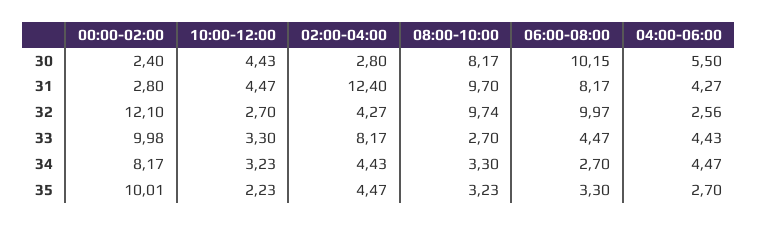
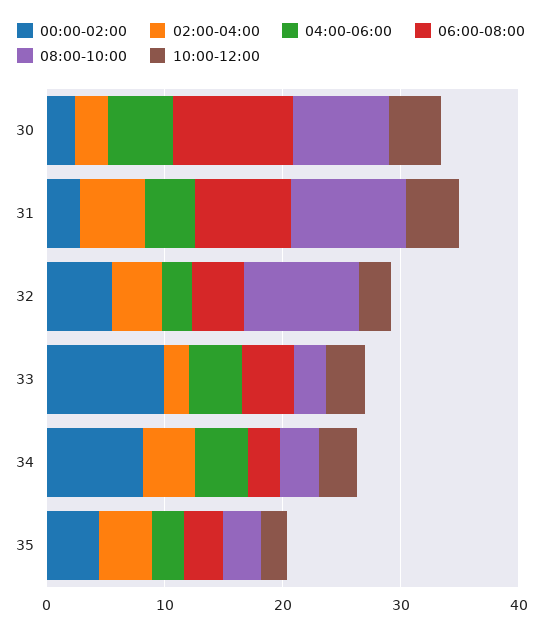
02:00-04:00, 31: 12.4 -> 6
00:00-02:00, 32: 12.1 -> 6
06:00-08:00, 32: 9.97 -> 4
02:00-04:00, 33: 8.17 -> 2
00:00-02:00, 35: 10.01 -> 4

